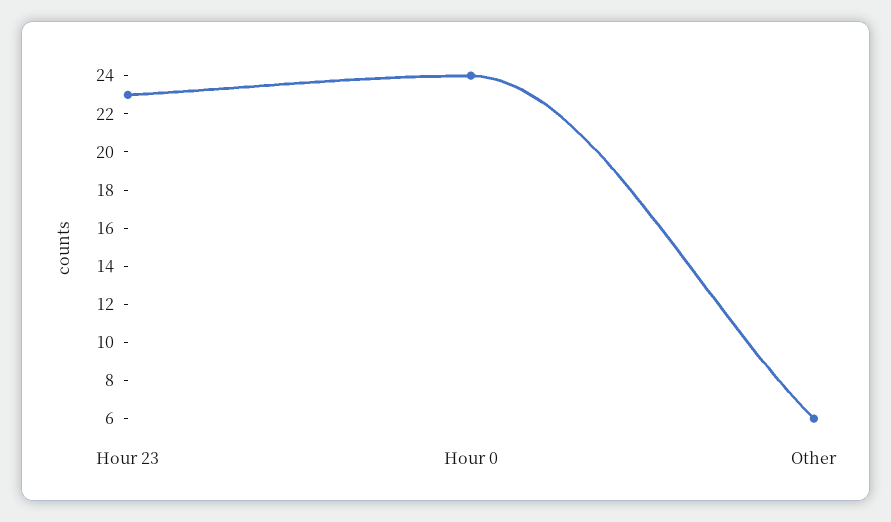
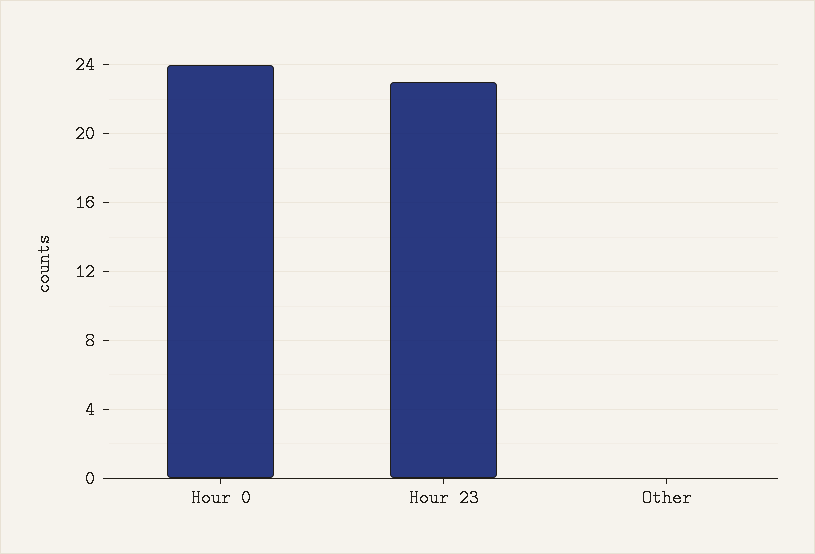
Other: 6 -> 0

